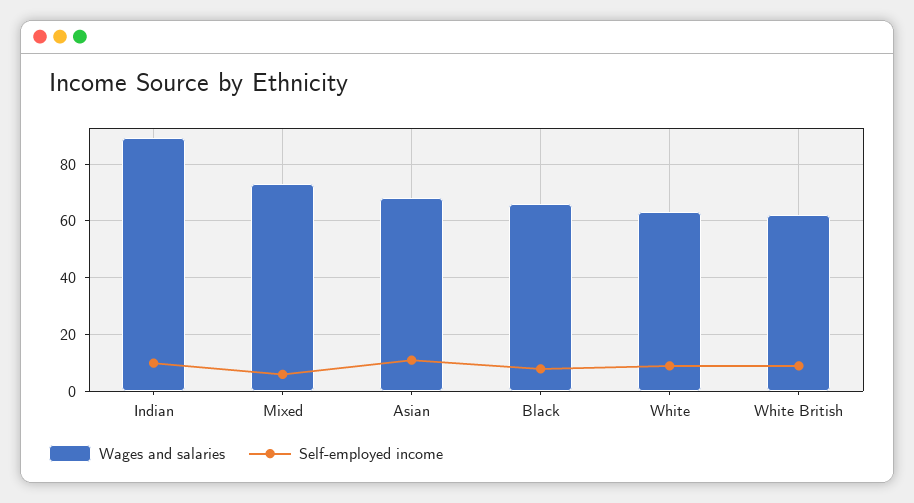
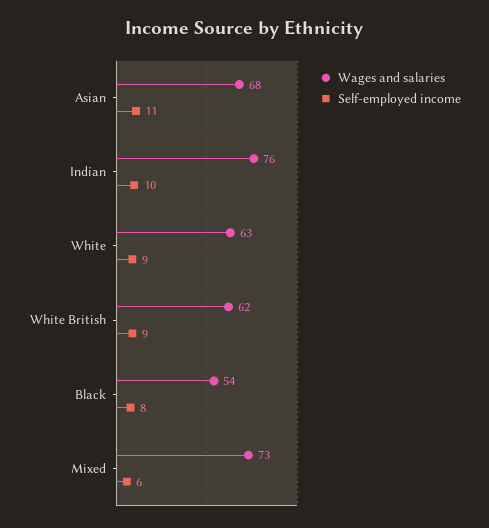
Wages and salaries, Indian: 90 -> 76
Wages and salaries, Black: 65 -> 54

